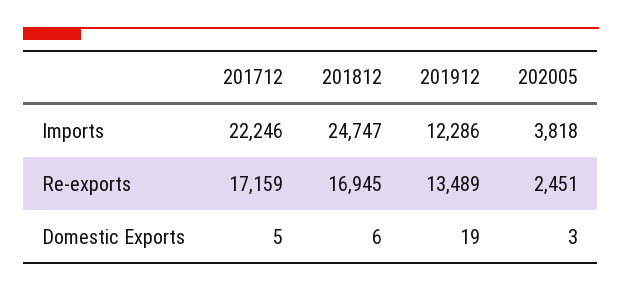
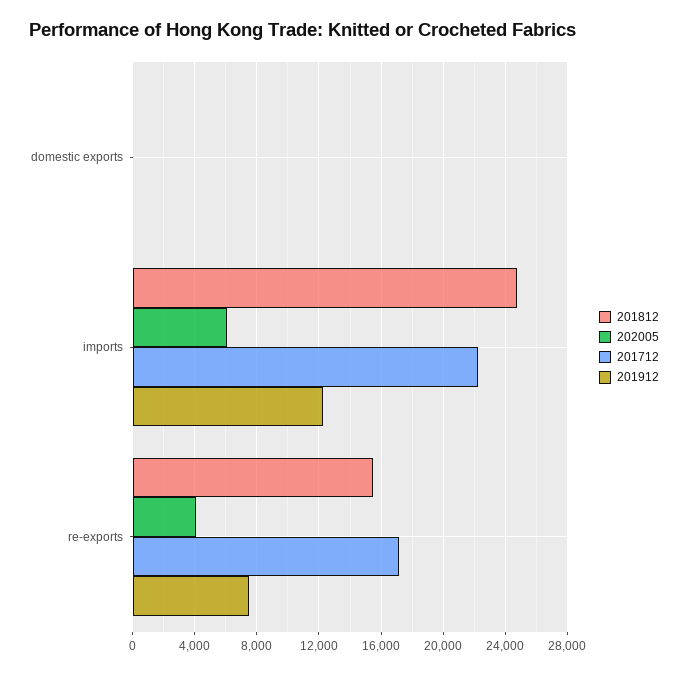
202005, Imports: 3818 -> 6000
201812, Re-exports: 16945 -> 15500
201912, Re-exports: 13489 -> 7500
202005, Re-exports: 2451 -> 4000

